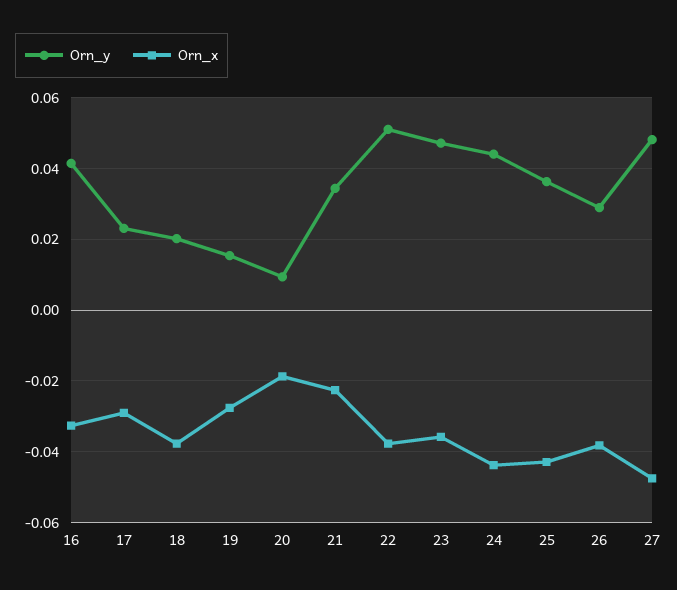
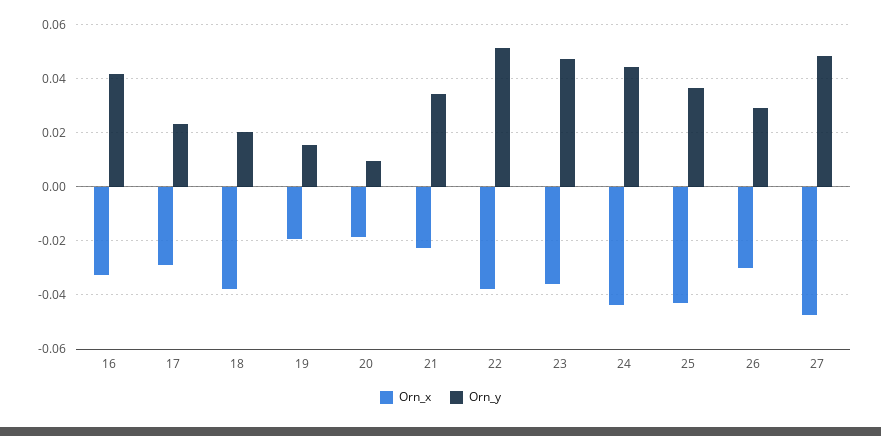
Orn_x, 19: -0.028 -> -0.02
Orn_x, 26: -0.038 -> -0.03

